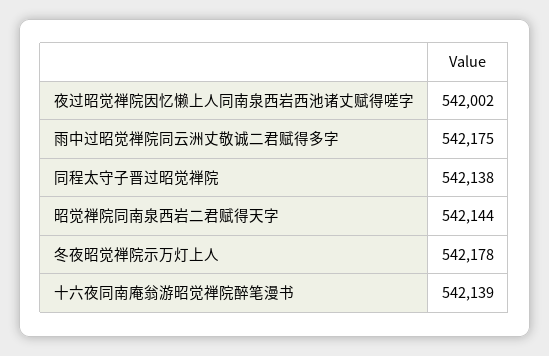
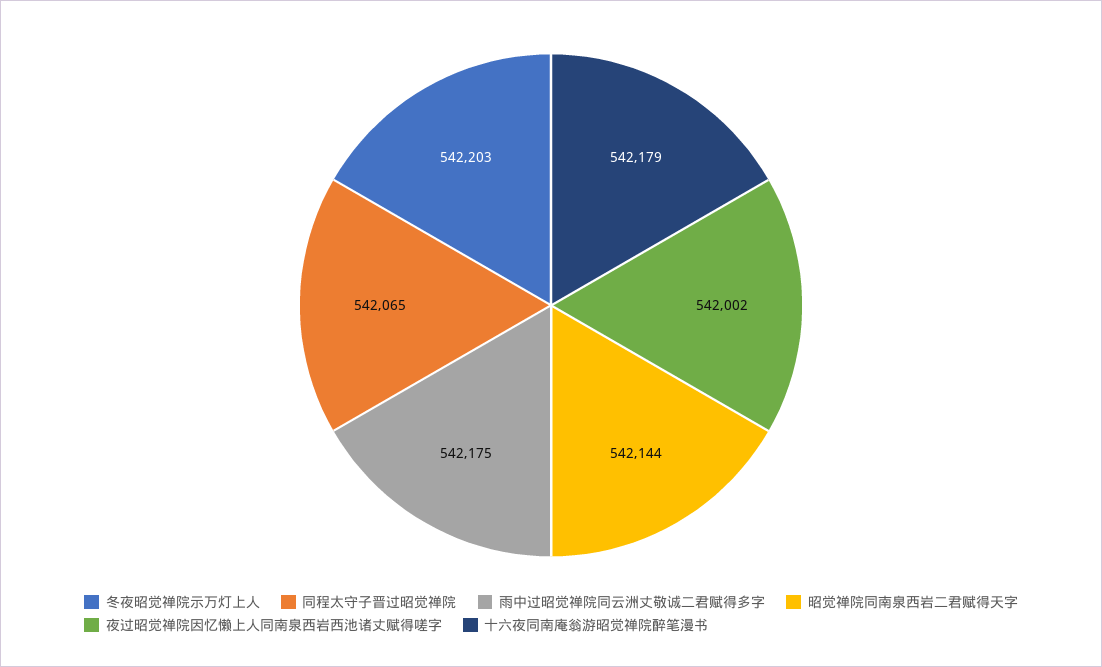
同程太守子晋过昭觉禅院: 542138 -> 542065
冬夜昭觉禅院示万灯上人: 542178 -> 542203
十六夜同南庵翁游昭觉禅院醉笔漫书: 542139 -> 542179

